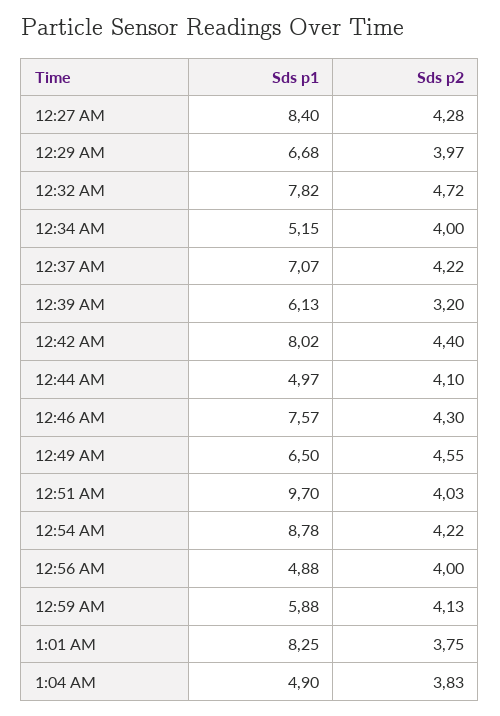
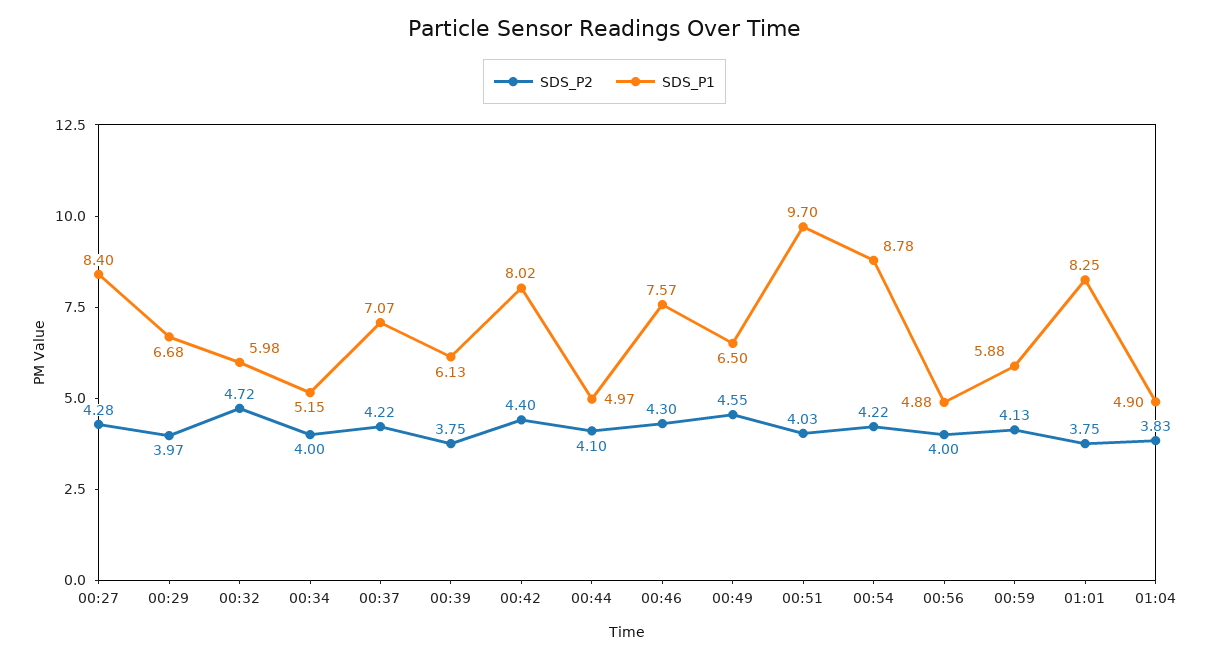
Sds p1, 12:32 AM: 7.82 -> 5.98
Sds p2, 12:39 AM: 3.2 -> 3.75

